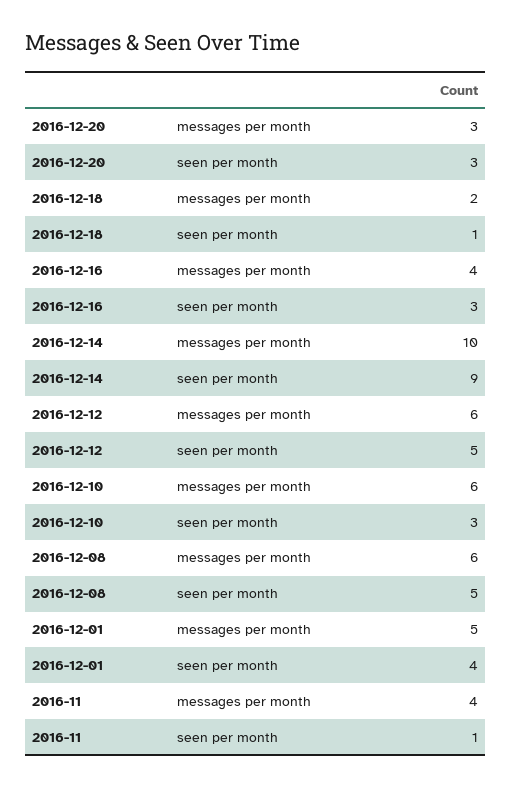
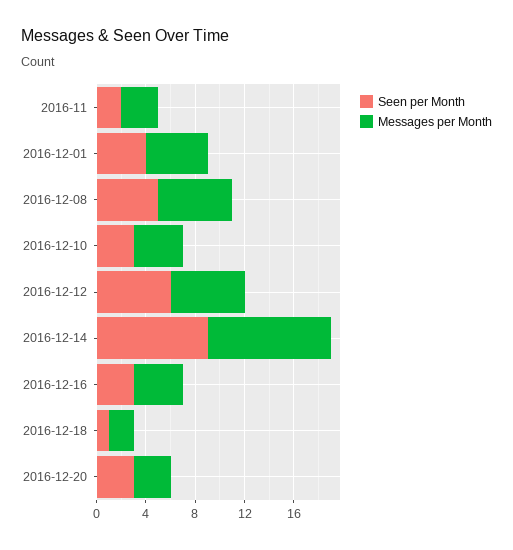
seen per month, 2016-12-12: 5 -> 6
messages per month, 2016-12-10: 6 -> 4
messages per month, 2016-11: 4 -> 3
seen per month, 2016-11: 1 -> 2

